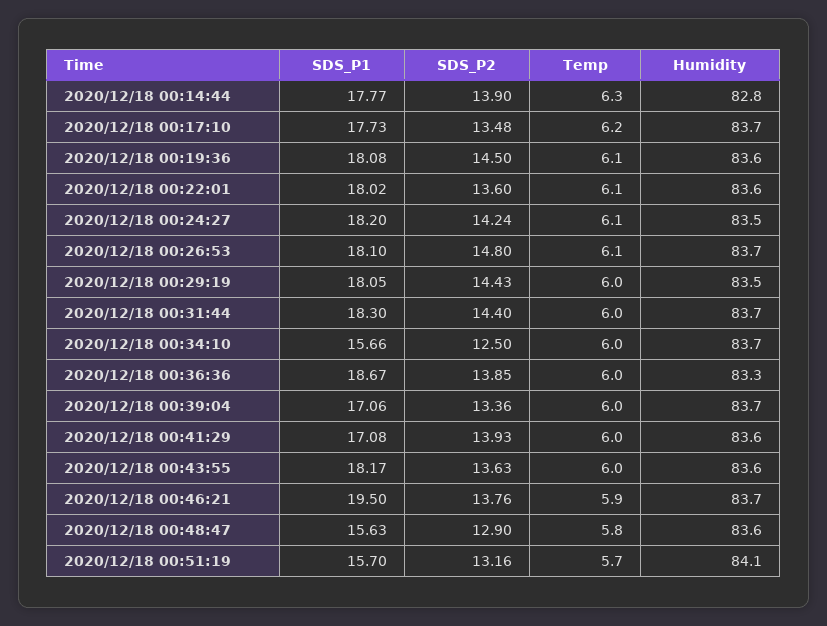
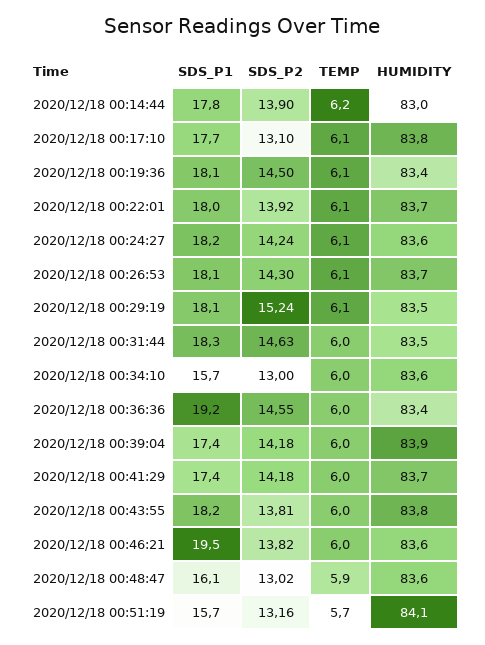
Temp, 2020/12/18 00:14:44: 6.3 -> 6.2
Humidity, 2020/12/18 00:14:44: 82.8 -> 83
SDS_P2, 2020/12/18 00:17:10: 13.48 -> 13.1
Temp, 2020/12/18 00:17:10: 6.2 -> 6.1
Humidity, 2020/12/18 00:17:10: 83.7 -> 83.8
Humidity, 2020/12/18 00:19:36: 83.6 -> 83.4
SDS_P2, 2020/12/18 00:22:01: 13.6 -> 13.92
Humidity, 2020/12/18 00:22:01: 83.6 -> 83.7
Humidity, 2020/12/18 00:24:27: 83.5 -> 83.6
SDS_P2, 2020/12/18 00:26:53: 14.8 -> 14.3
SDS_P2, 2020/12/18 00:29:19: 14.43 -> 15.24
Temp, 2020/12/18 00:29:19: 6 -> 6.1
SDS_P2, 2020/12/18 00:31:44: 14.4 -> 14.63
Humidity, 2020/12/18 00:31:44: 83.7 -> 83.5
SDS_P2, 2020/12/18 00:34:10: 12.5 -> 13
Humidity, 2020/12/18 00:34:10: 83.7 -> 83.6
SDS_P1, 2020/12/18 00:36:36: 18.67 -> 19.2
SDS_P2, 2020/12/18 00:36:36: 13.85 -> 14.55
Humidity, 2020/12/18 00:36:36: 83.3 -> 83.4
SDS_P1, 2020/12/18 00:39:04: 17.06 -> 17.4
SDS_P2, 2020/12/18 00:39:04: 13.36 -> 14.18
Humidity, 2020/12/18 00:39:04: 83.7 -> 83.9
SDS_P1, 2020/12/18 00:41:29: 17.08 -> 17.4
SDS_P2, 2020/12/18 00:41:29: 13.93 -> 14.18
Humidity, 2020/12/18 00:41:29: 83.6 -> 83.7
SDS_P2, 2020/12/18 00:43:55: 13.63 -> 13.81
Humidity, 2020/12/18 00:43:55: 83.6 -> 83.8
SDS_P2, 2020/12/18 00:46:21: 13.76 -> 13.82
Temp, 2020/12/18 00:46:21: 5.9 -> 6
Humidity, 2020/12/18 00:46:21: 83.7 -> 83.6
SDS_P1, 2020/12/18 00:48:47: 15.63 -> 16.1
SDS_P2, 2020/12/18 00:48:47: 12.9 -> 13.02
Temp, 2020/12/18 00:48:47: 5.8 -> 5.9

